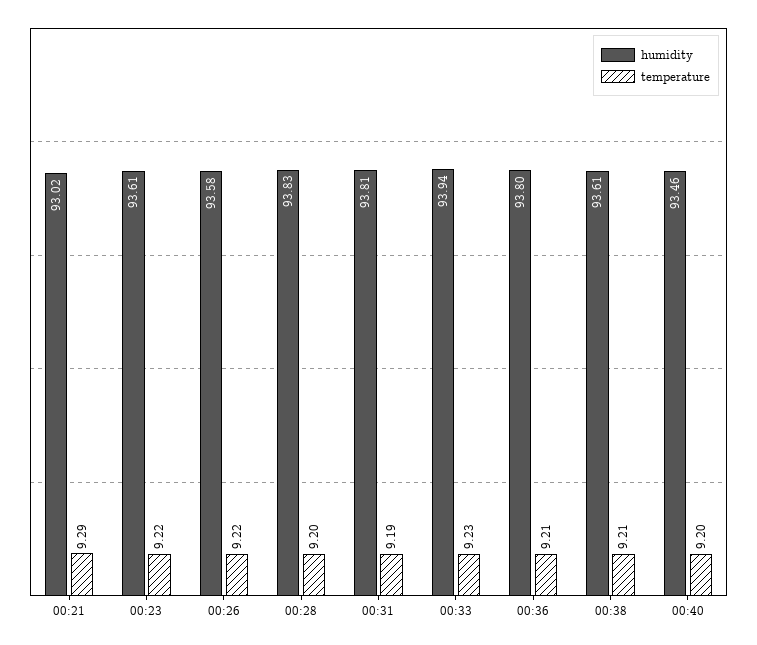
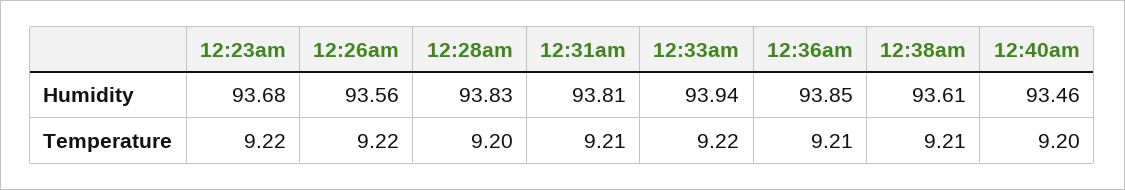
humidity, 00:21: 93.02 -> none
temperature, 00:21: 9.29 -> none
humidity, 00:23: 93.61 -> 93.68
humidity, 00:26: 93.58 -> 93.56
temperature, 00:31: 9.19 -> 9.21
temperature, 00:33: 9.23 -> 9.22
humidity, 00:36: 93.8 -> 93.85

